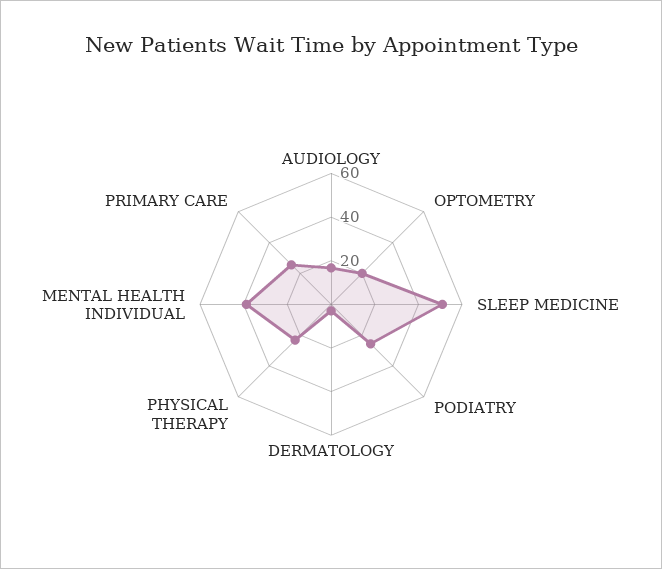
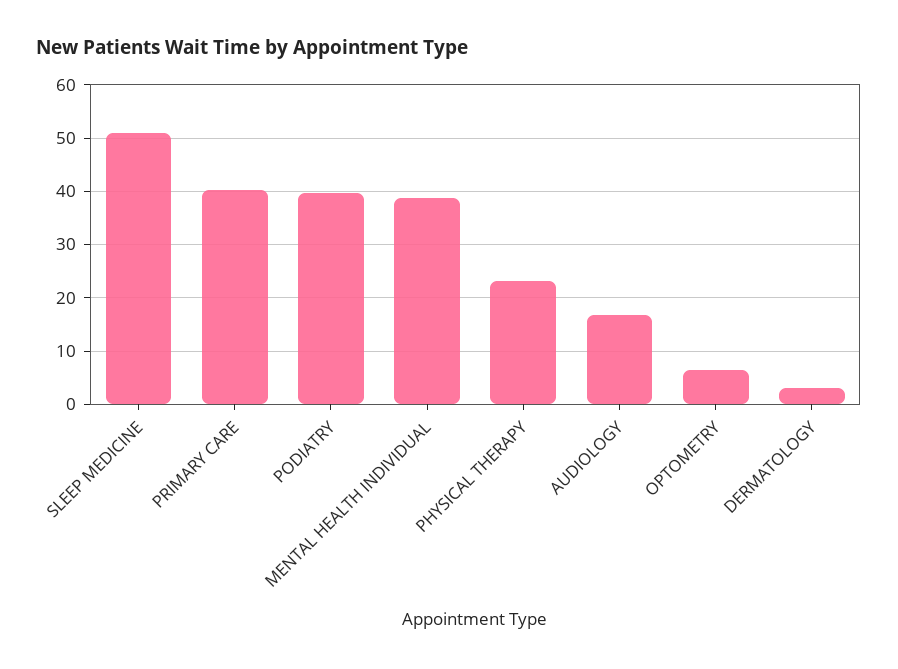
OPTOMETRY: 20 -> 6
PODIATRY: 25 -> 40
PRIMARY CARE: 25 -> 40

